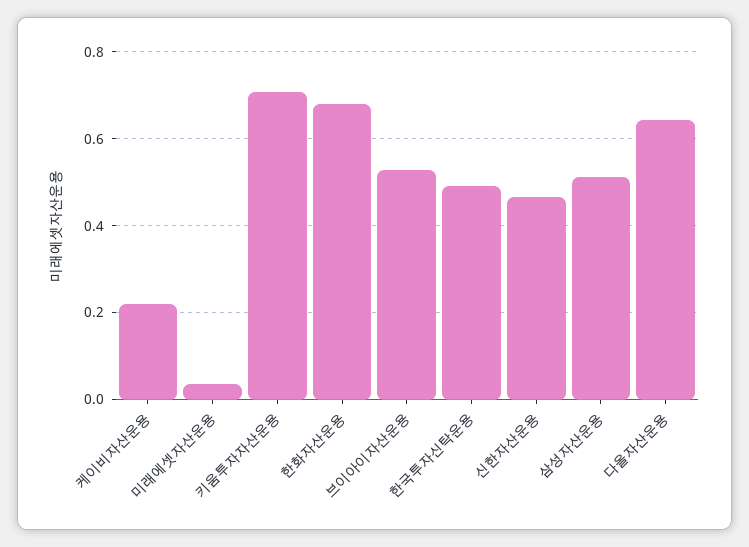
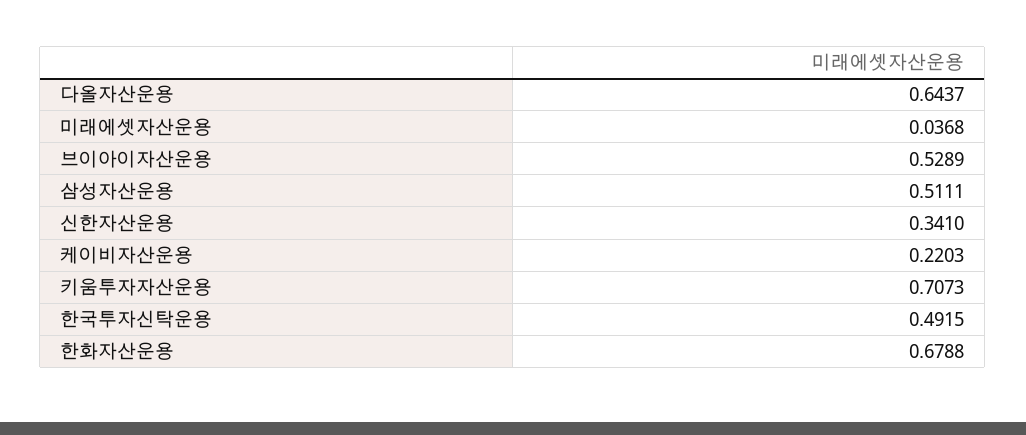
신한자산운용: 0.46 -> 0.341

